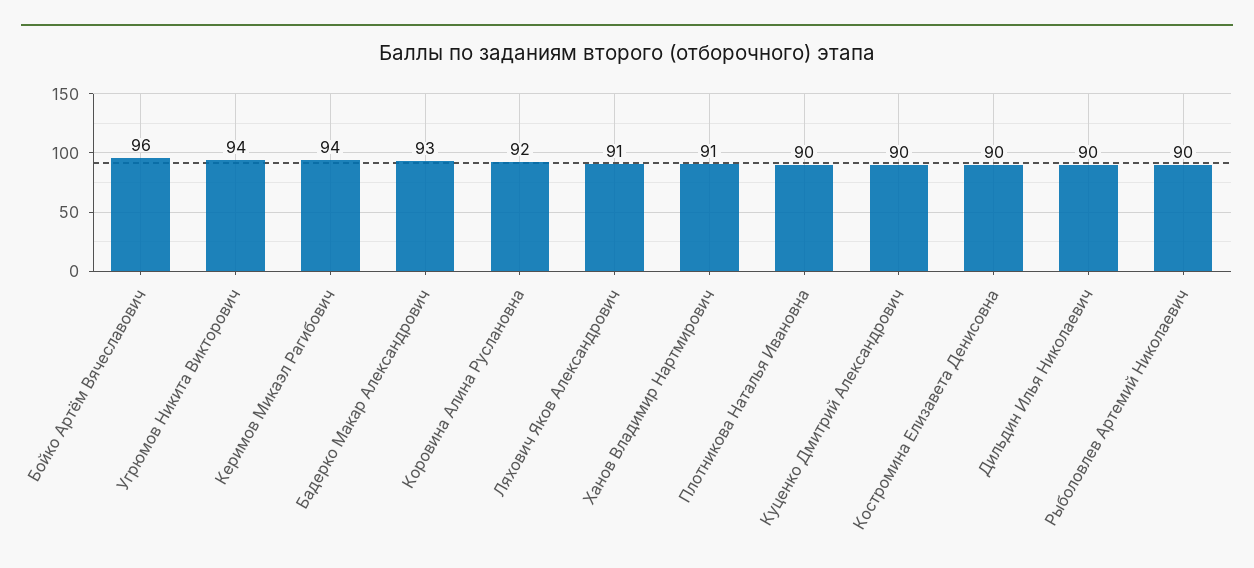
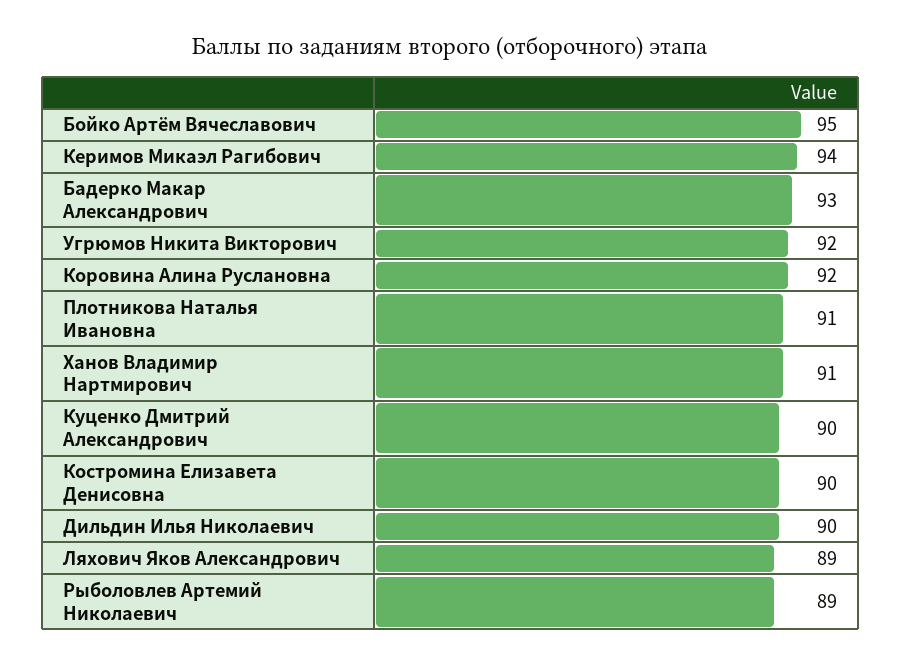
Бойко Артём Вячеславович: 96 -> 95
Угрюмов Никита Викторович: 94 -> 92
Ляхович Яков Александрович: 91 -> 89
Плотникова Наталья Ивановна: 90 -> 91
Рыболовлев Артемий Николаевич: 90 -> 89

